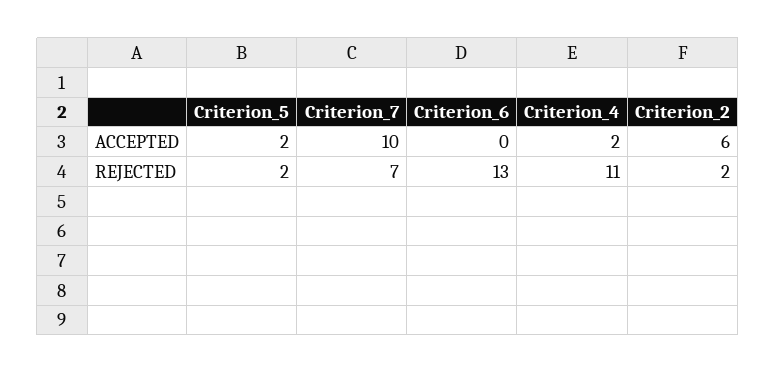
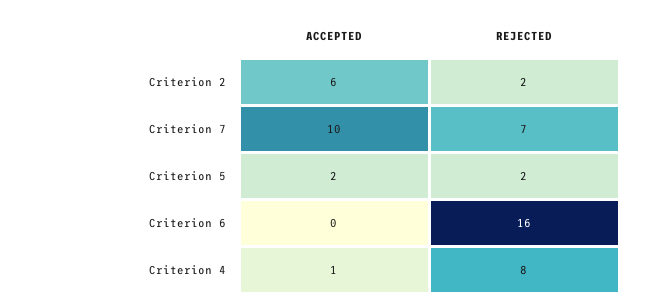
Criterion_4, ACCEPTED: 2 -> 1
Criterion_6, REJECTED: 13 -> 16
Criterion_4, REJECTED: 11 -> 8

